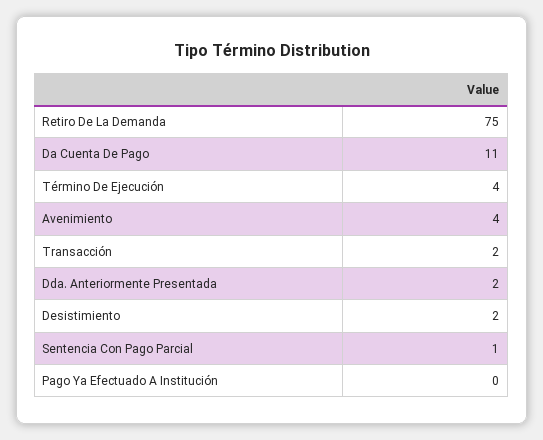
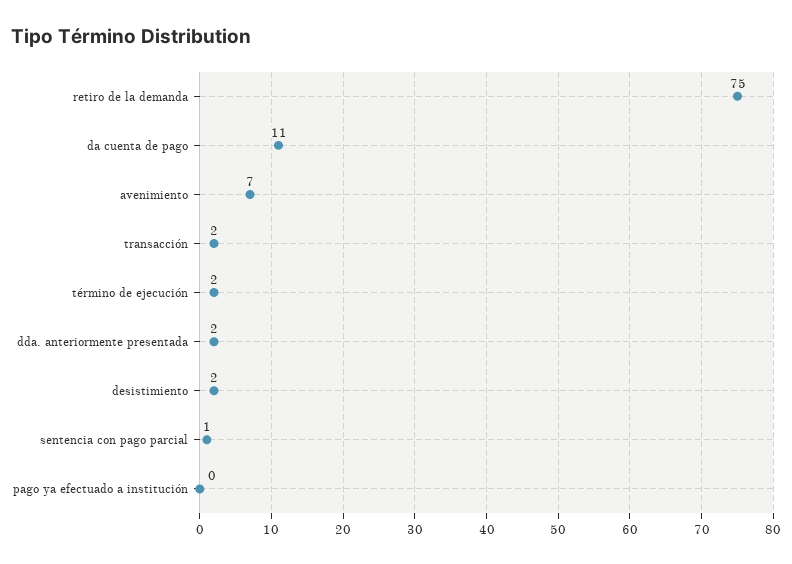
Término De Ejecución: 4 -> 2
Avenimiento: 4 -> 7

